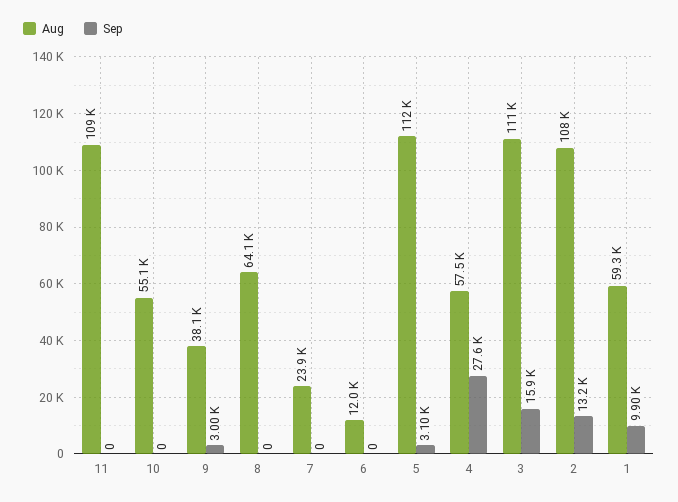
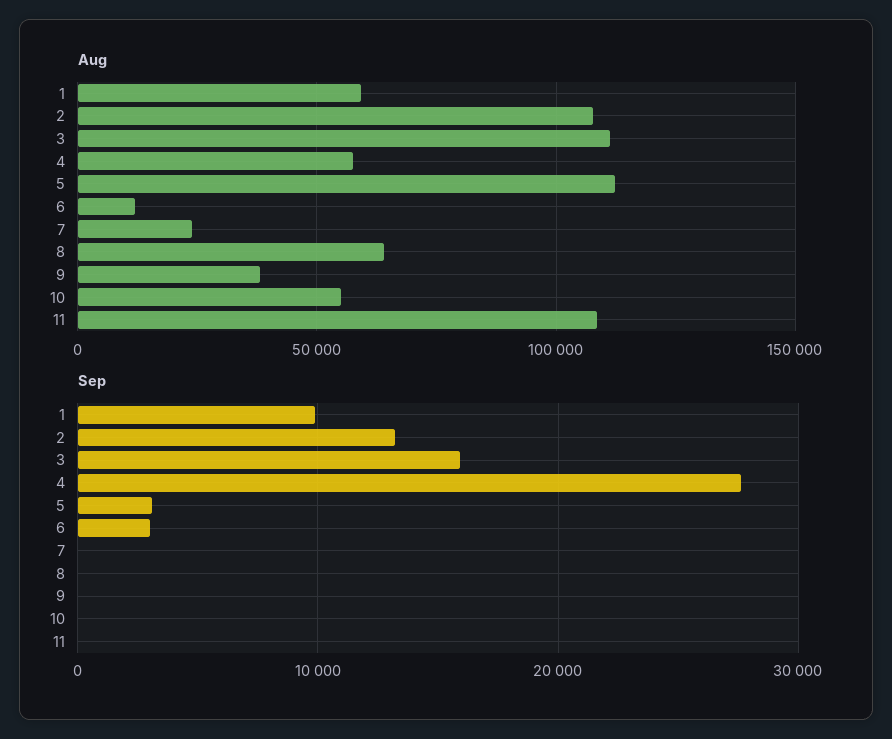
Sep, 9: 3000 -> 0
Sep, 6: 0 -> 3000

